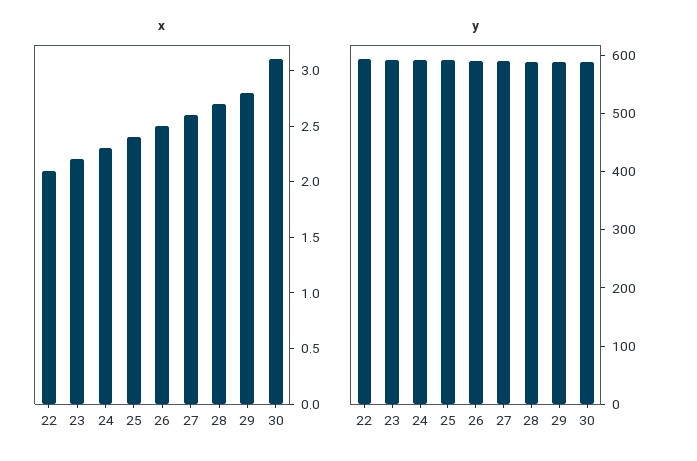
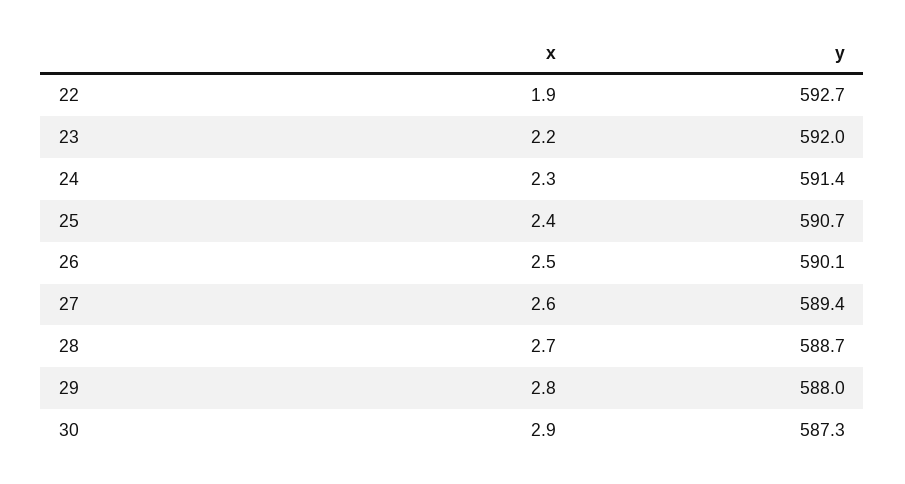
x, 22: 2.1 -> 1.9
x, 30: 3.1 -> 2.9

